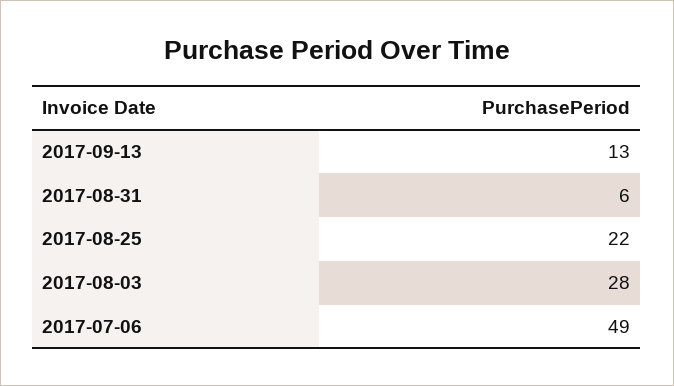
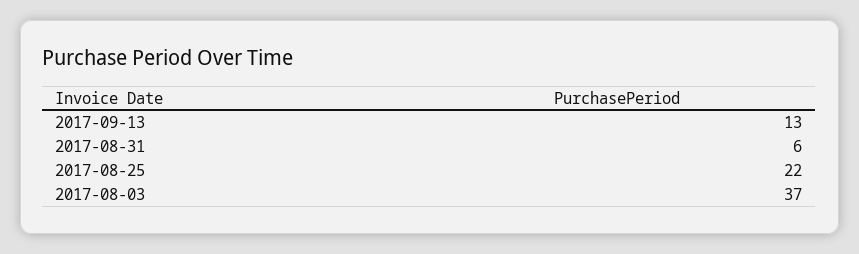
2017-08-03: 28 -> 37
2017-07-06: 49 -> none

